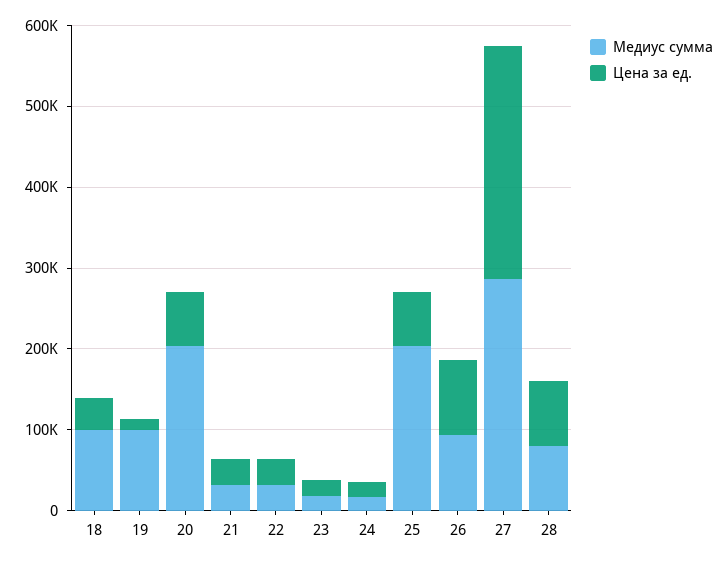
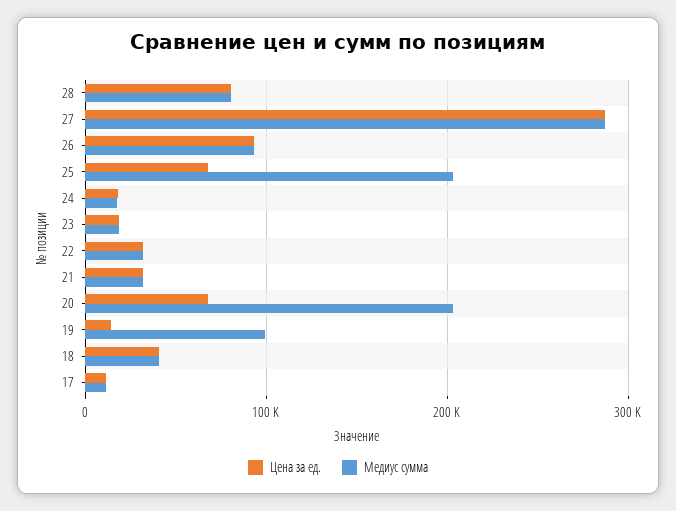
Медиус сумма, 18: 100000 -> 40000
Цена за ед., 17: none -> 10000
Медиус сумма, 17: none -> 10000

